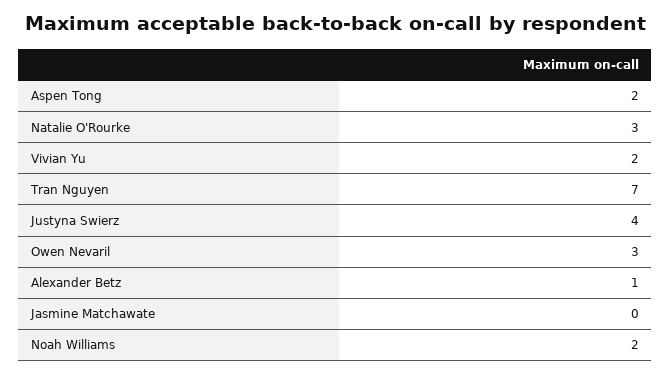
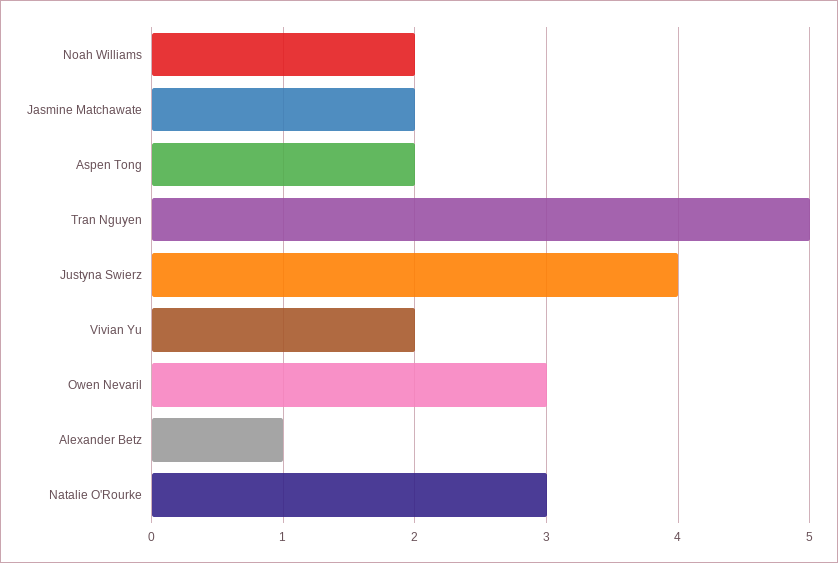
Tran Nguyen: 7 -> 5
Jasmine Matchawate: 0 -> 2

